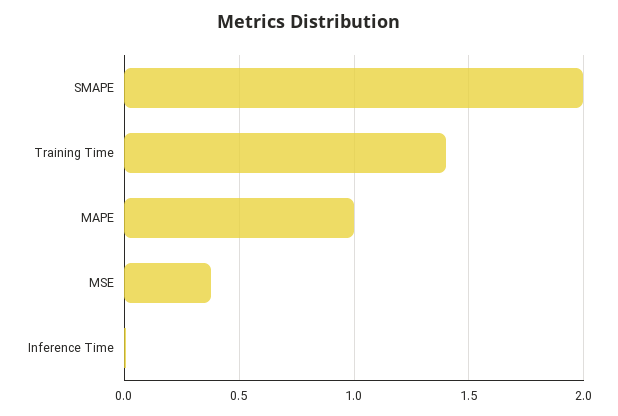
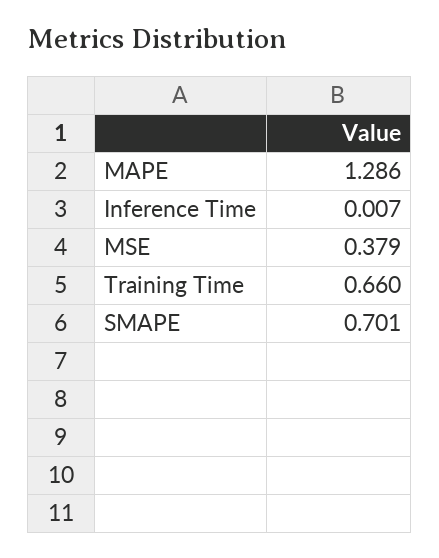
SMAPE: 2 -> 0.701
Training Time: 1.4 -> 0.66
MAPE: 1 -> 1.286

